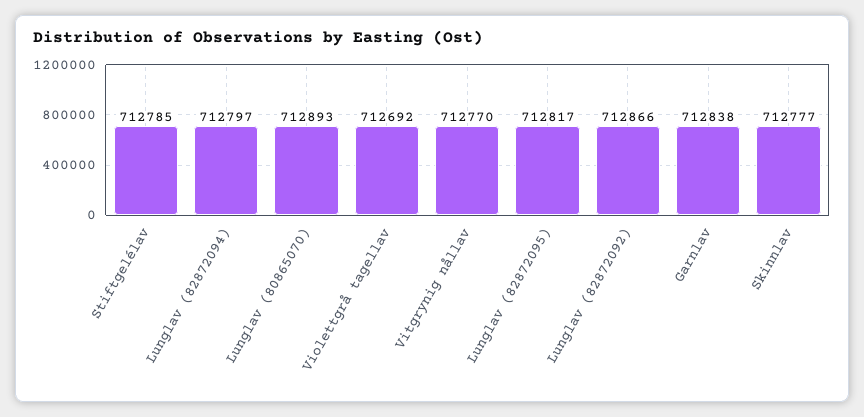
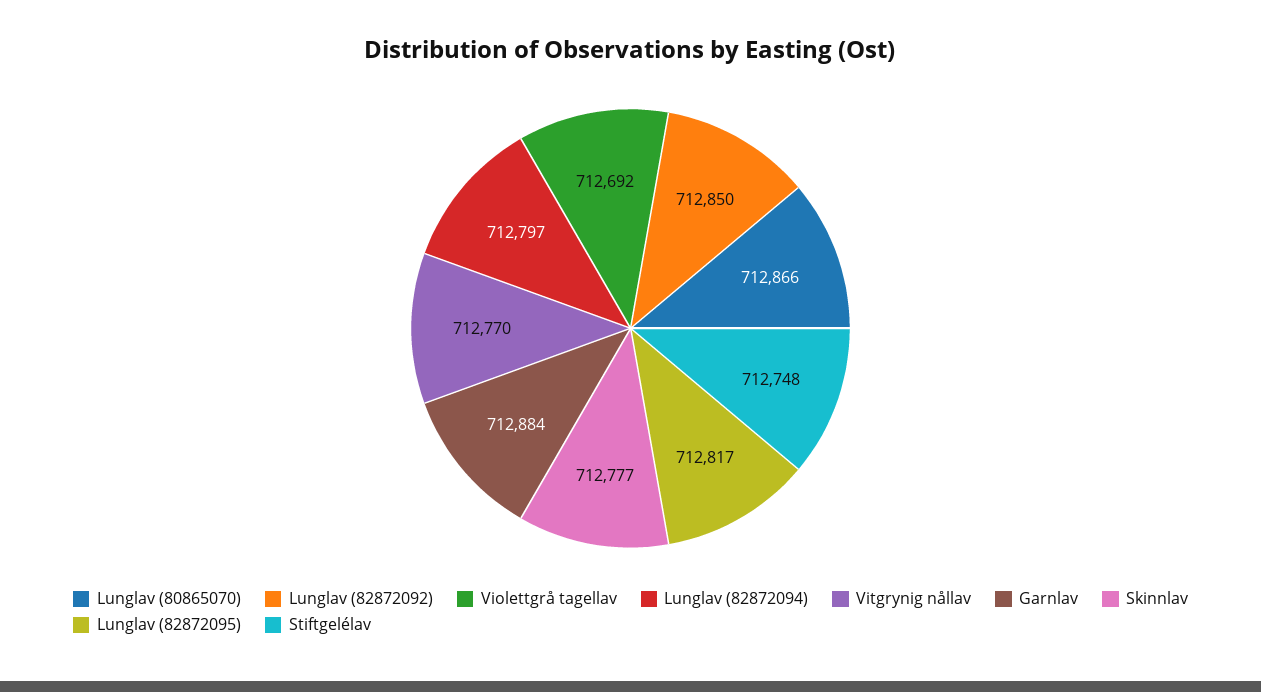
Stiftgelélav: 712785 -> 712748
Lunglav (80865070): 712893 -> 712866
Lunglav (82872092): 712866 -> 712850
Garnlav: 712838 -> 712884

